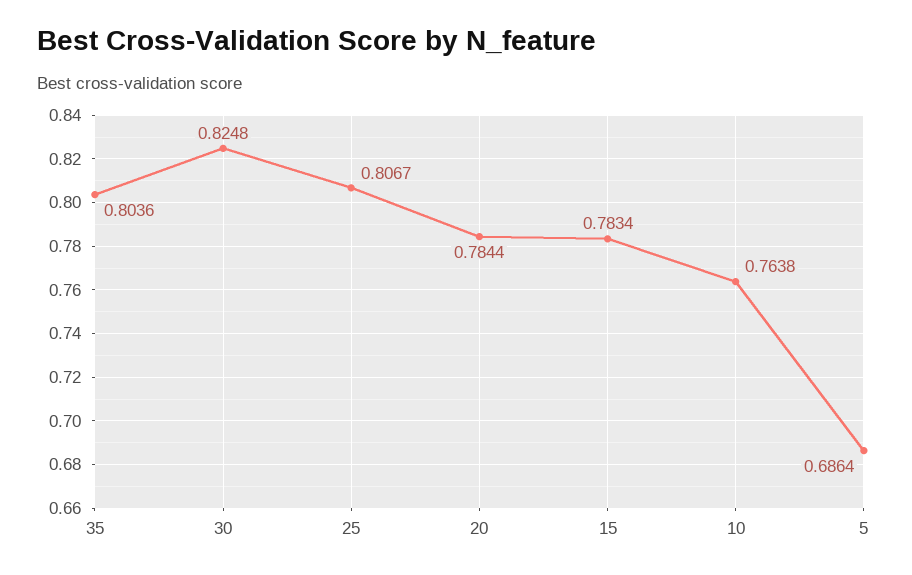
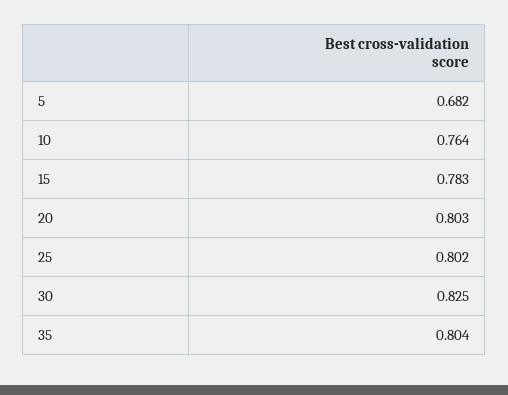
25: 0.8067 -> 0.802
20: 0.7844 -> 0.803
5: 0.6864 -> 0.682

